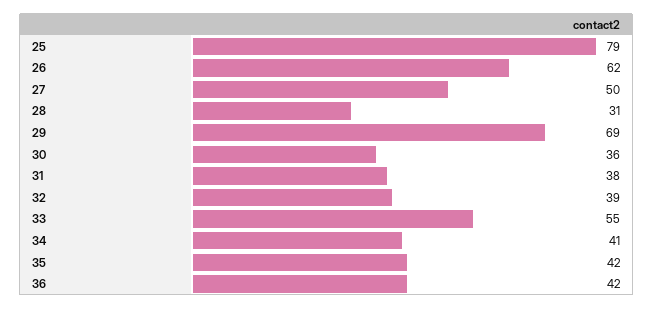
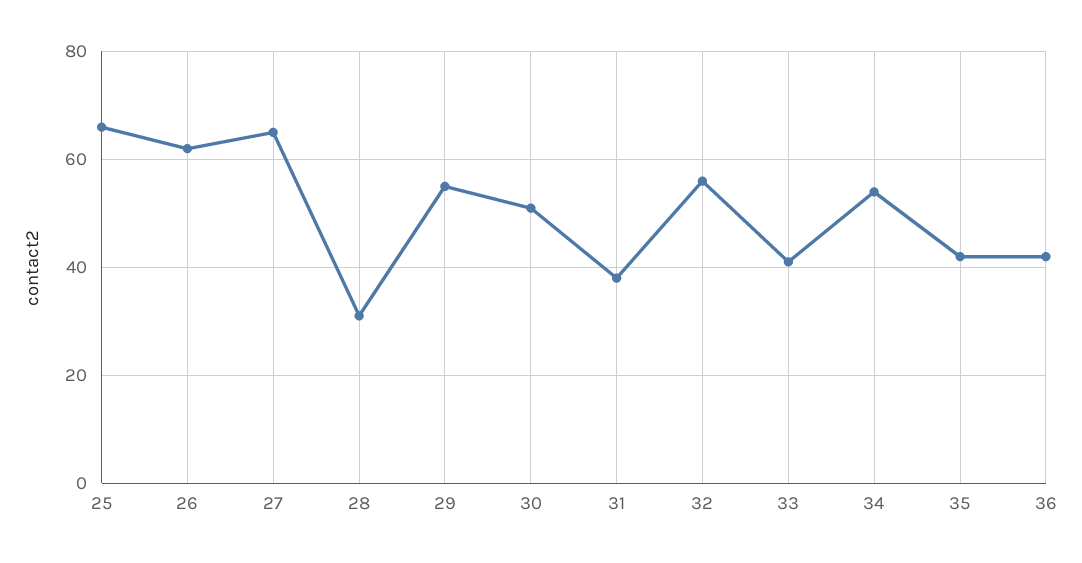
25: 79 -> 65
27: 50 -> 65
29: 69 -> 55
30: 36 -> 50
32: 39 -> 55
33: 55 -> 40
34: 41 -> 55

